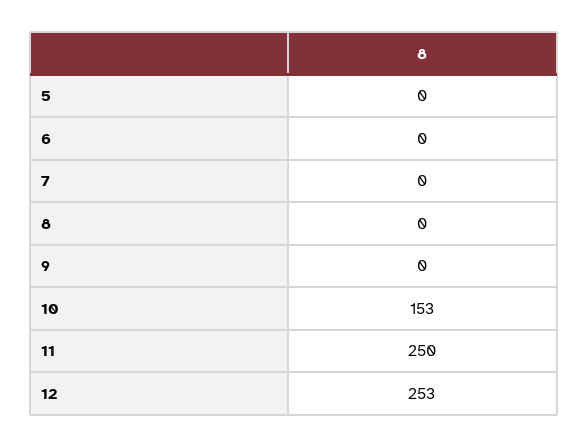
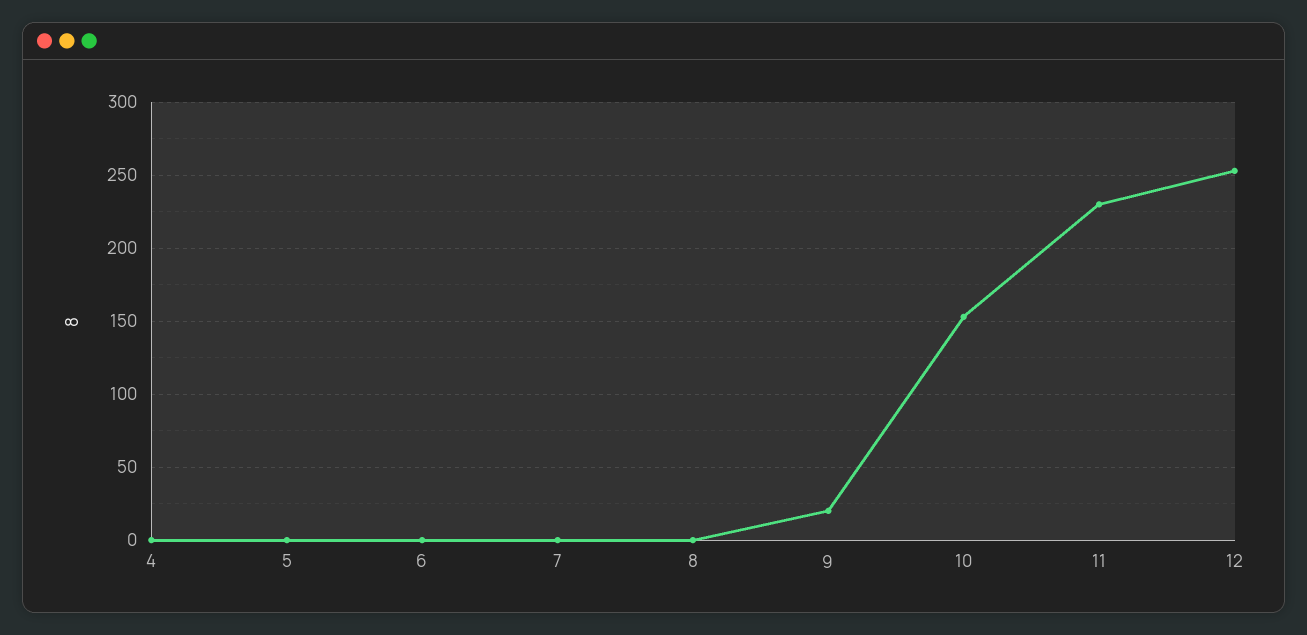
9: 0 -> 20
11: 250 -> 230
4: none -> 0

